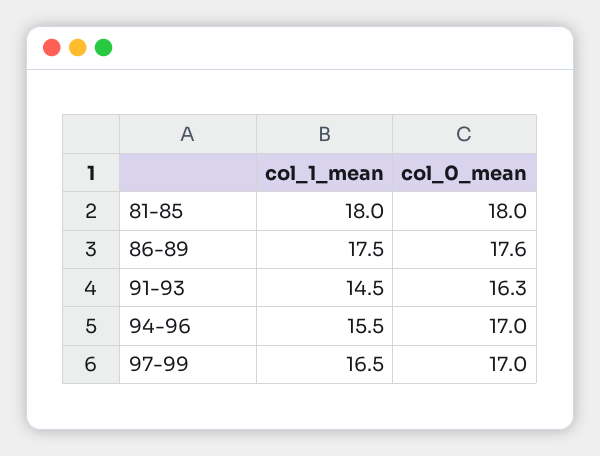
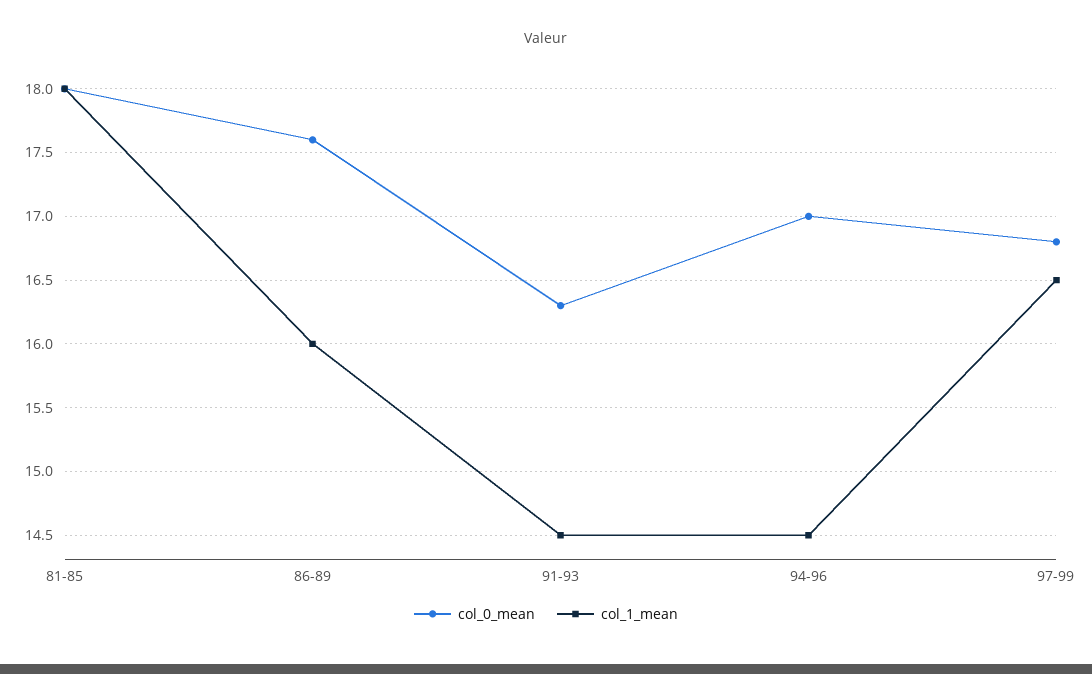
col_1_mean, 86-89: 17.5 -> 16
col_1_mean, 94-96: 15.5 -> 14.5
col_0_mean, 97-99: 17 -> 16.8

